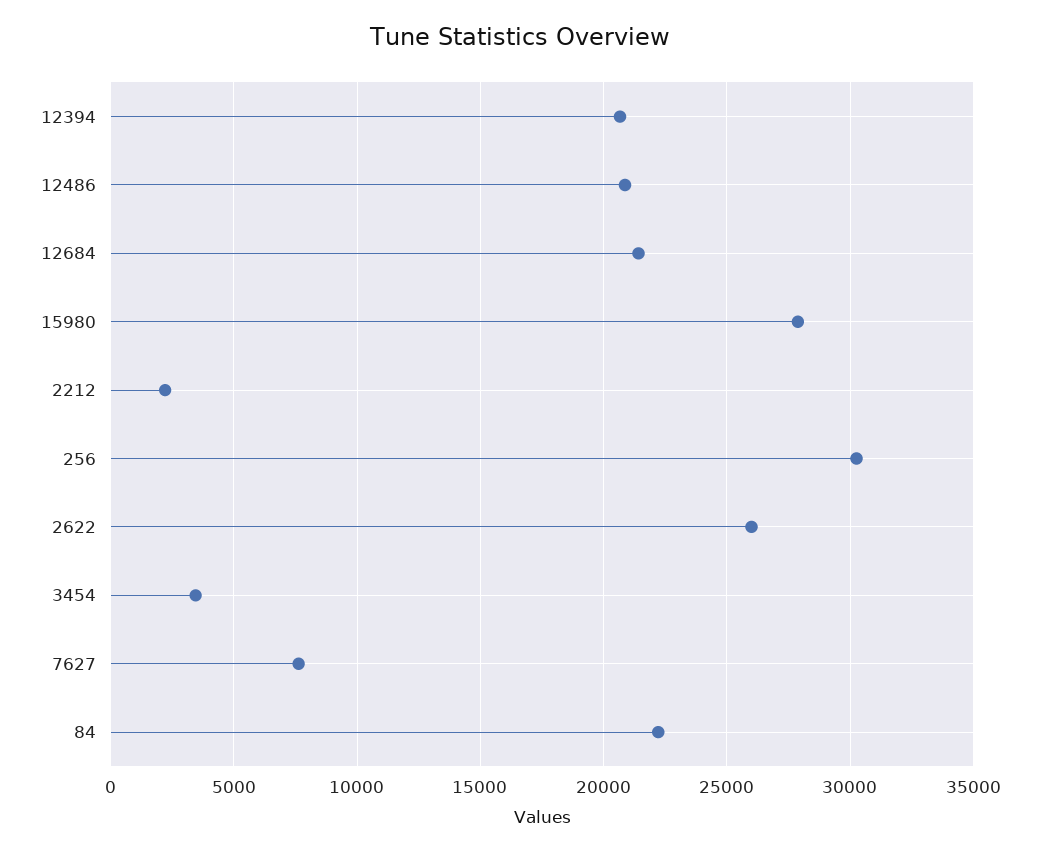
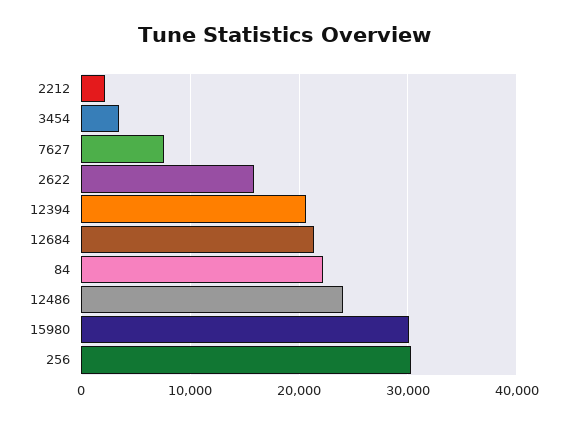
12486: 21000 -> 24000
15980: 28000 -> 30000
2622: 26000 -> 16000

